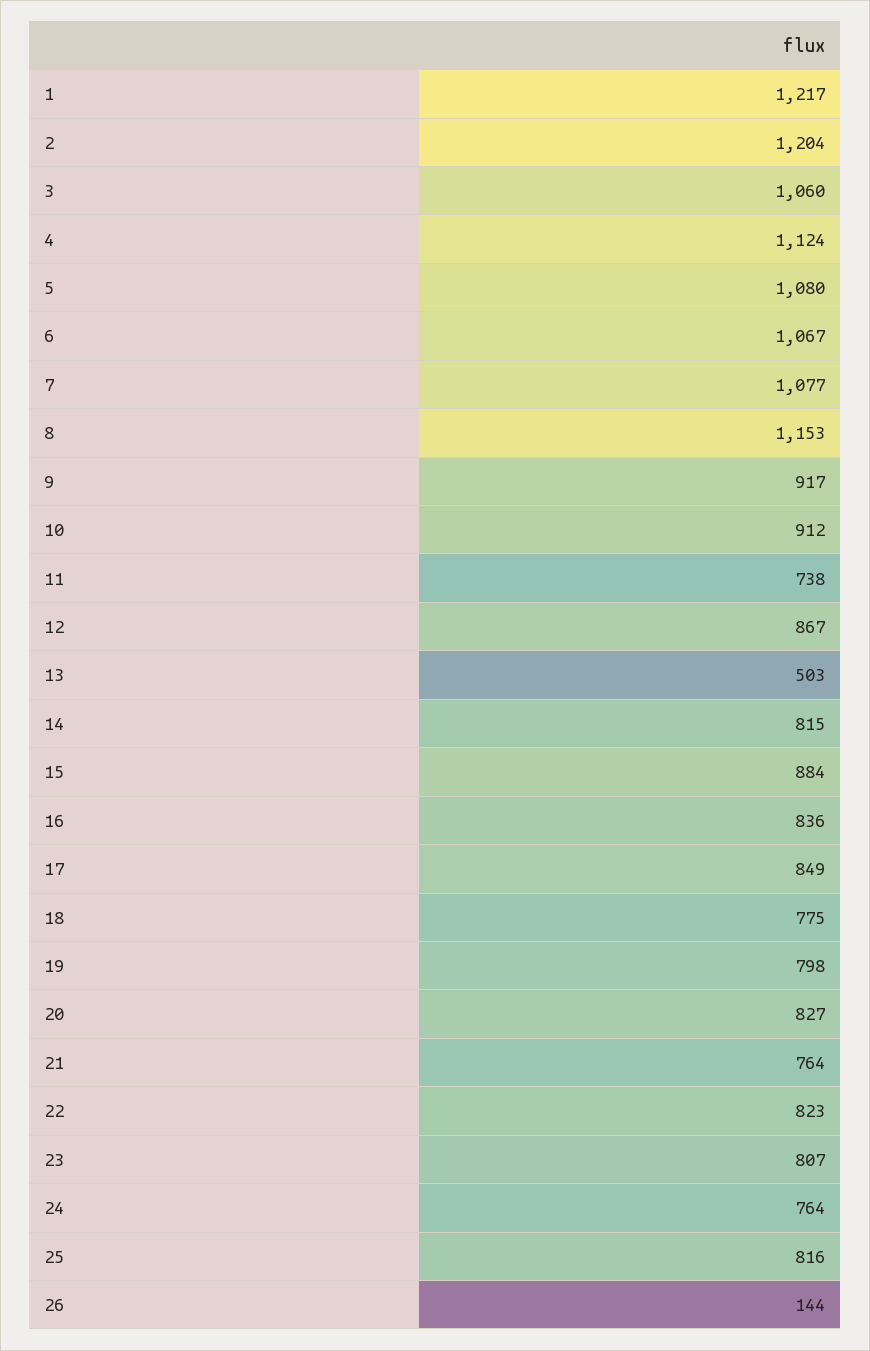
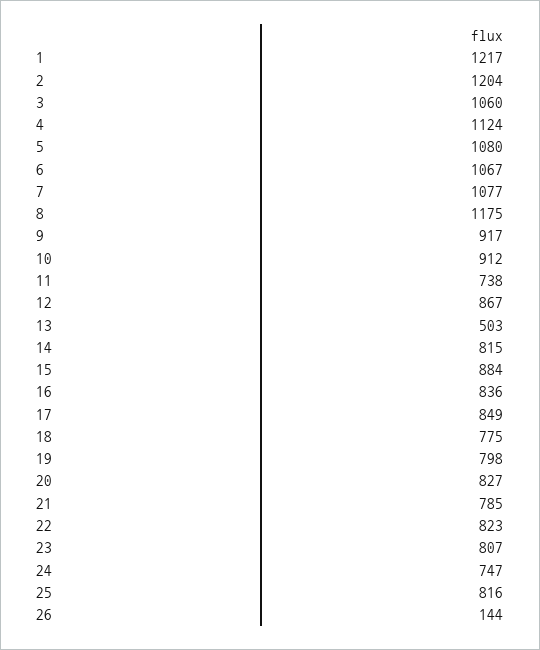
8: 1153 -> 1175
21: 764 -> 785
24: 764 -> 747

